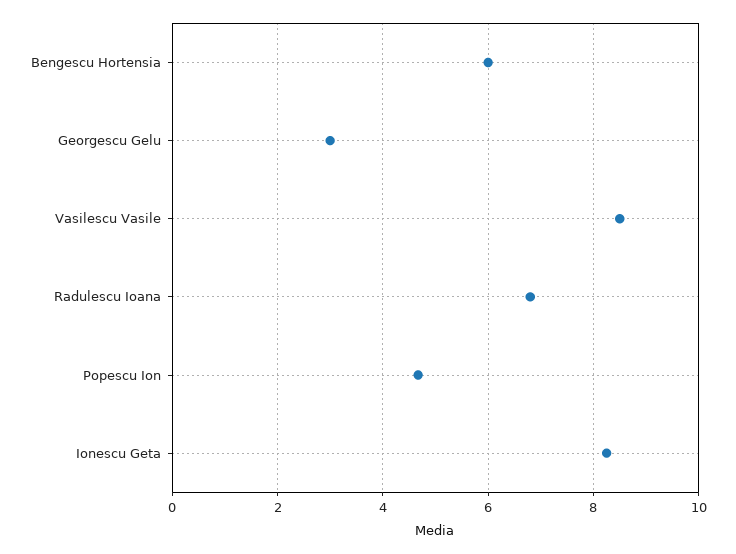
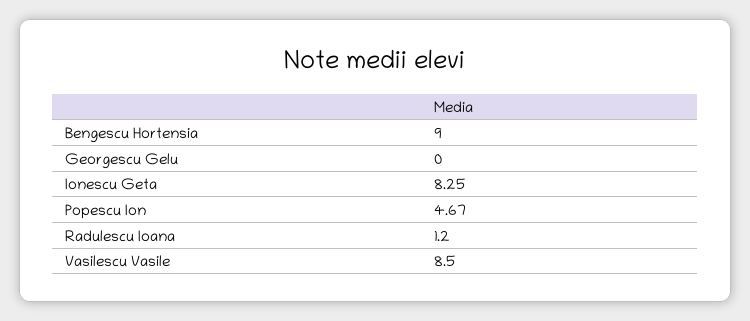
Bengescu Hortensia: 6 -> 9
Georgescu Gelu: 3 -> 0
Radulescu Ioana: 6.8 -> 1.2

